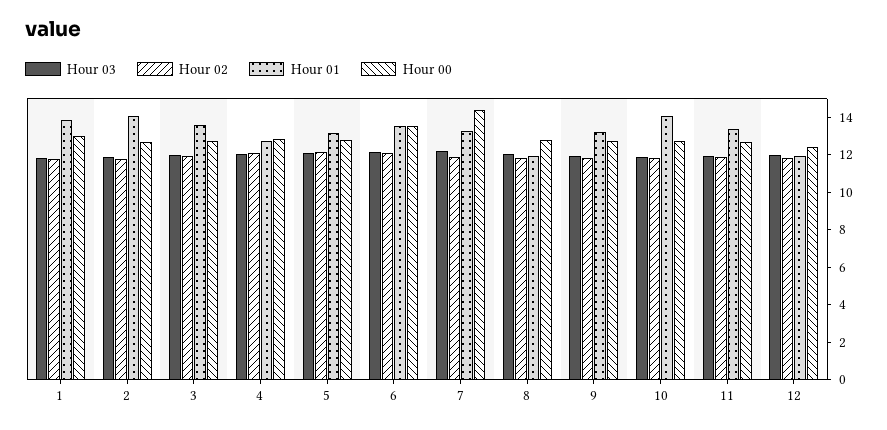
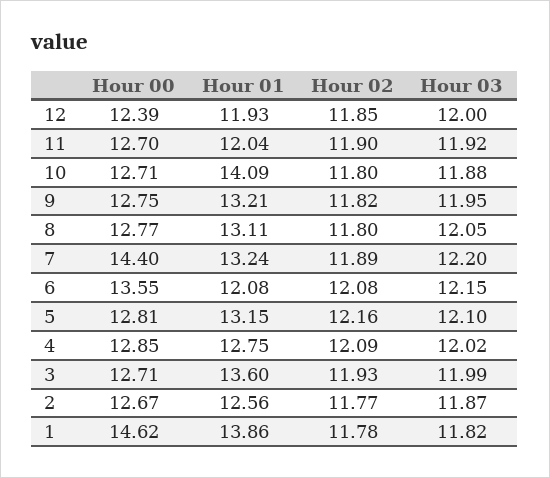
Hour 00, 1: 13 -> 14.62
Hour 01, 2: 14 -> 12.56
Hour 01, 6: 13.5 -> 12.08
Hour 01, 8: 12 -> 13.11
Hour 01, 11: 13.5 -> 12.04

